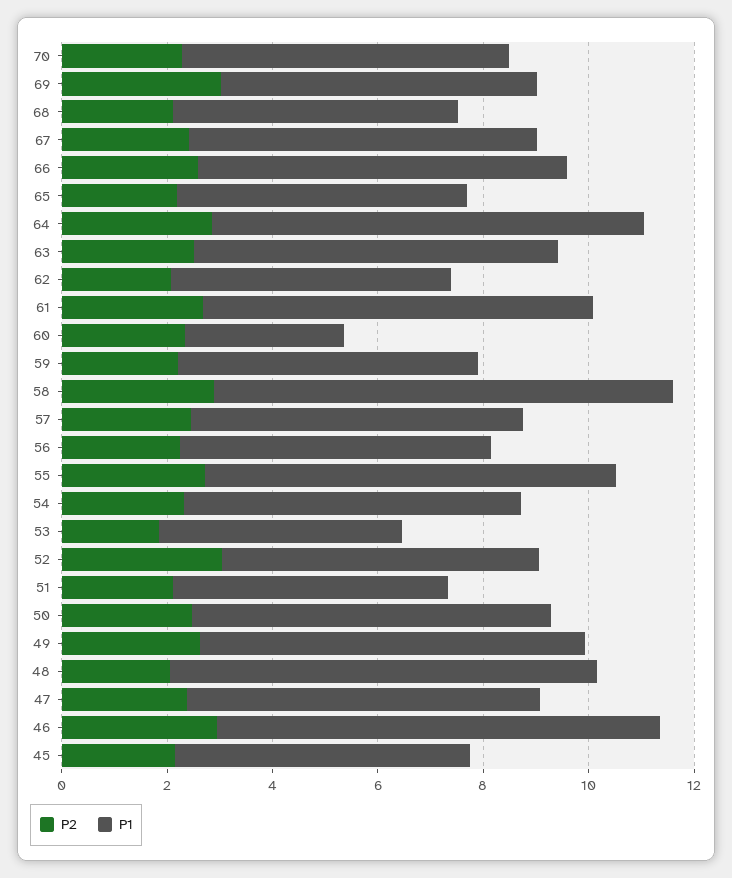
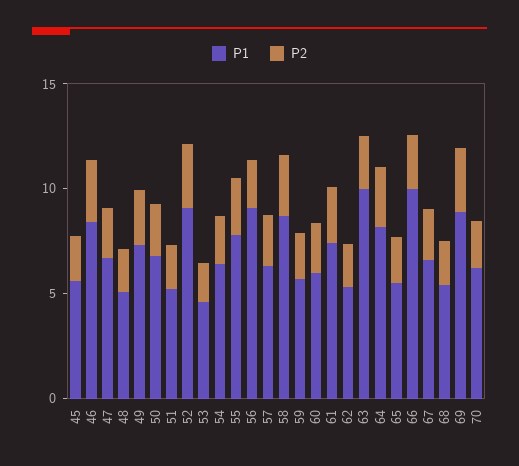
P1, 69: 6 -> 9
P1, 66: 7 -> 10
P1, 63: 7 -> 10
P1, 60: 3 -> 6
P1, 56: 6 -> 9
P1, 52: 6 -> 9
P1, 48: 8 -> 5

